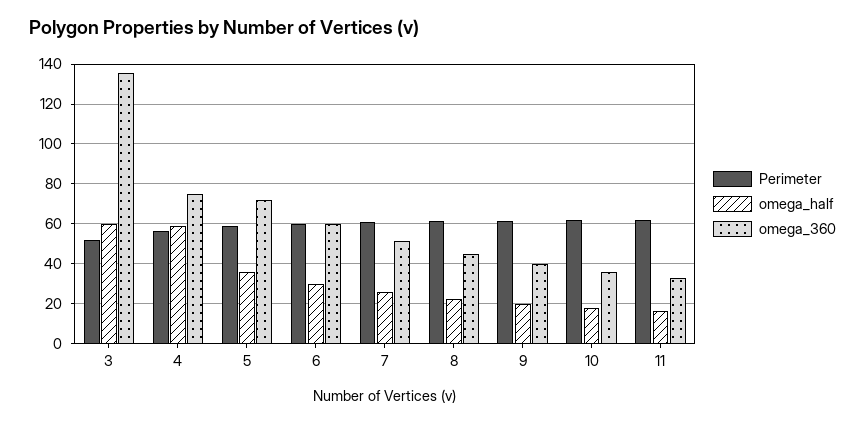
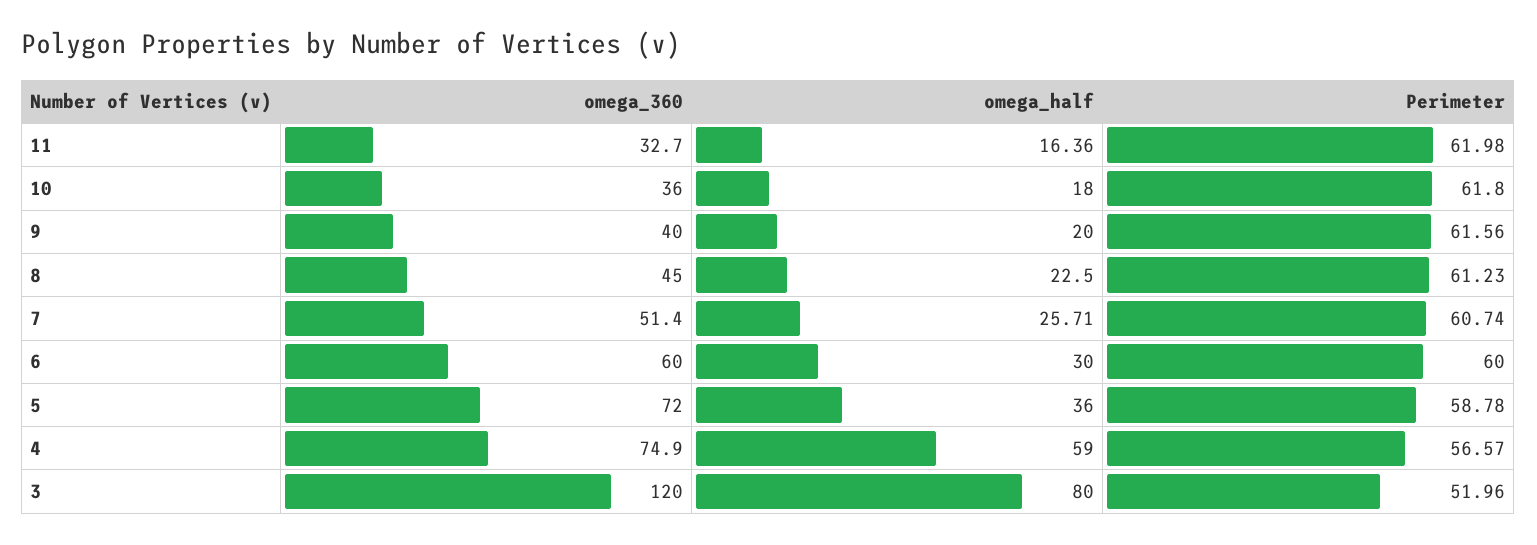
omega_half, 3: 60 -> 80
omega_360, 3: 135 -> 120

